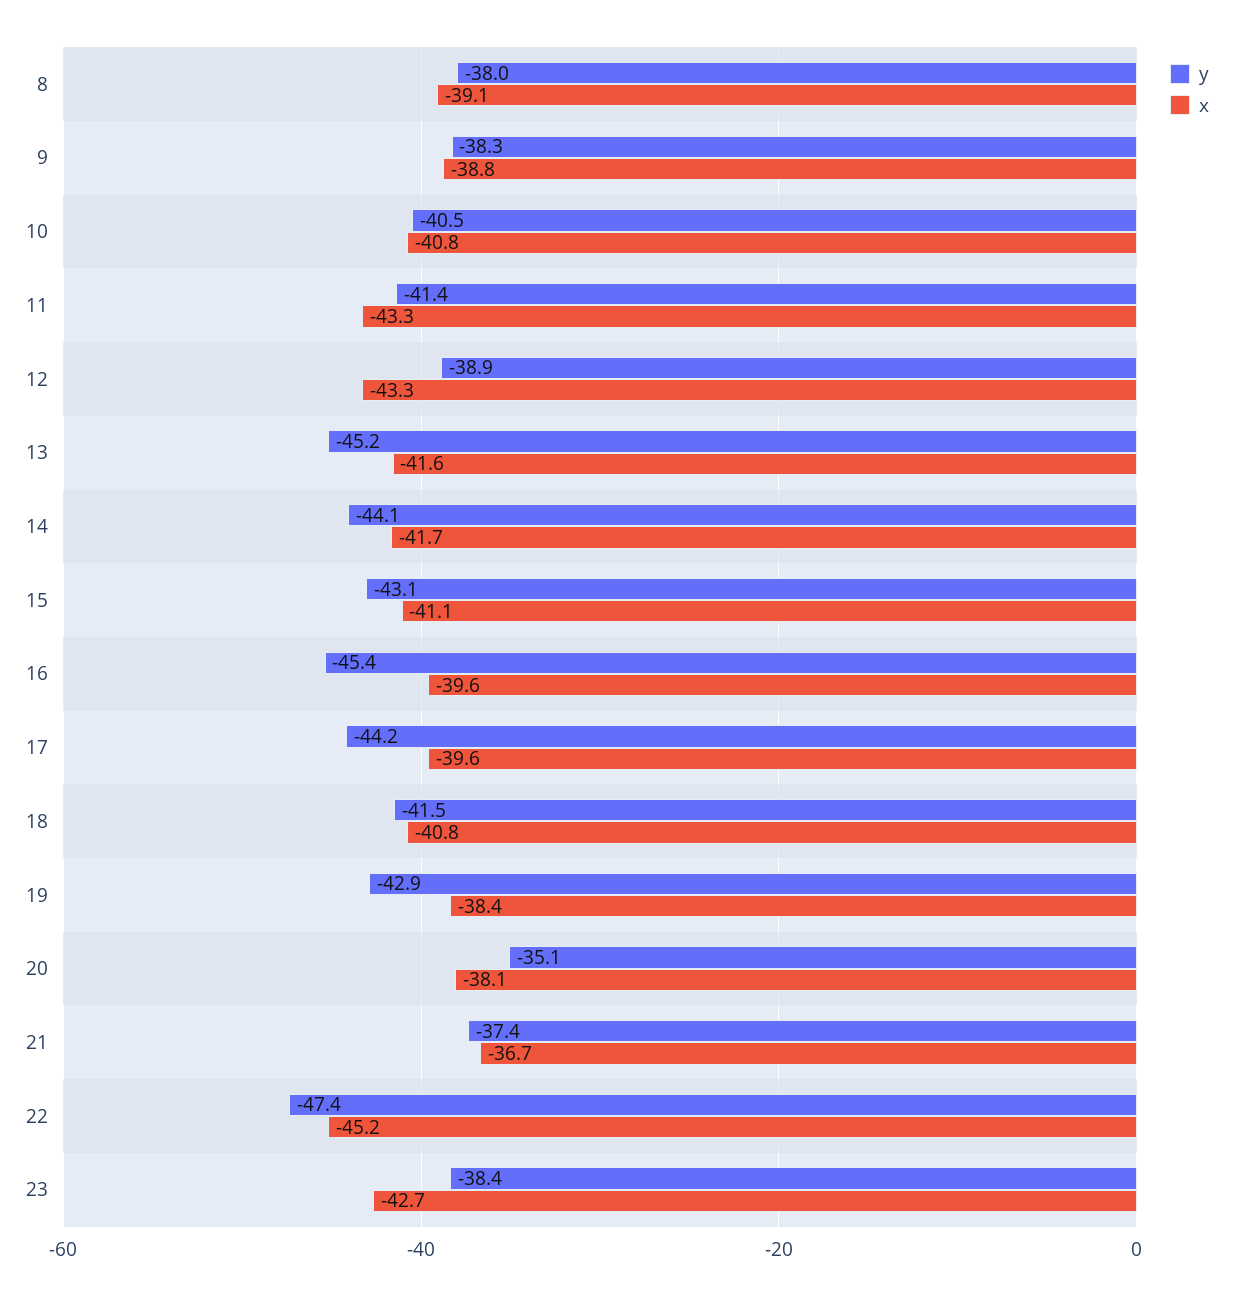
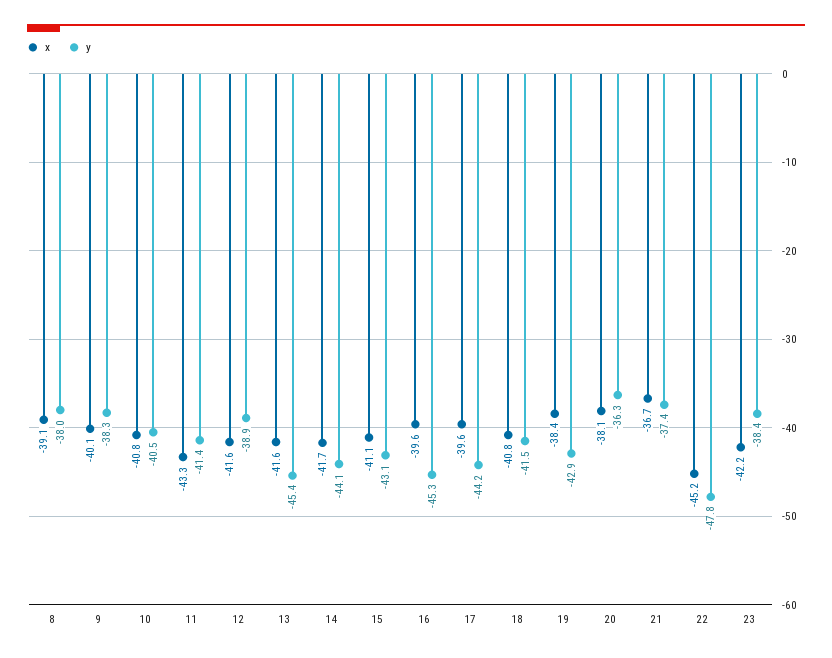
x, 9: -38.8 -> -40.1
x, 12: -43.3 -> -41.6
y, 13: -45.2 -> -45.4
y, 16: -45.4 -> -45.3
y, 20: -35.1 -> -36.3
y, 22: -47.4 -> -47.8
x, 23: -42.7 -> -42.2

